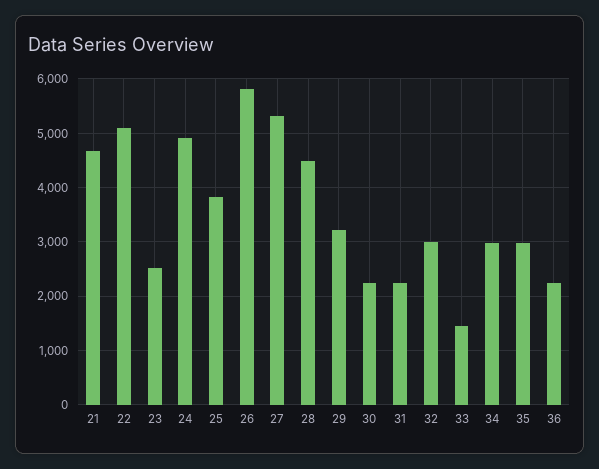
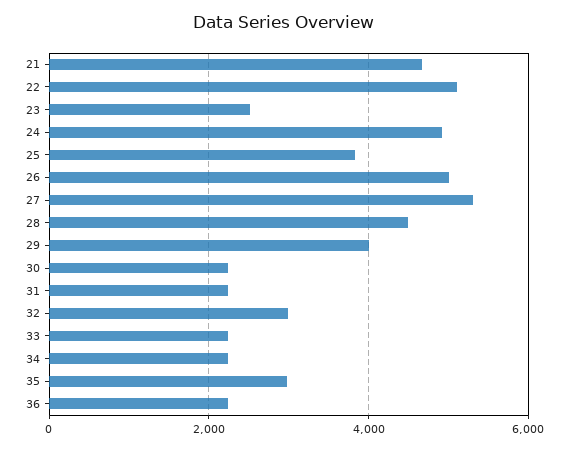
26: 5800 -> 5000
29: 3200 -> 4000
33: 1400 -> 2200
34: 3000 -> 2200

